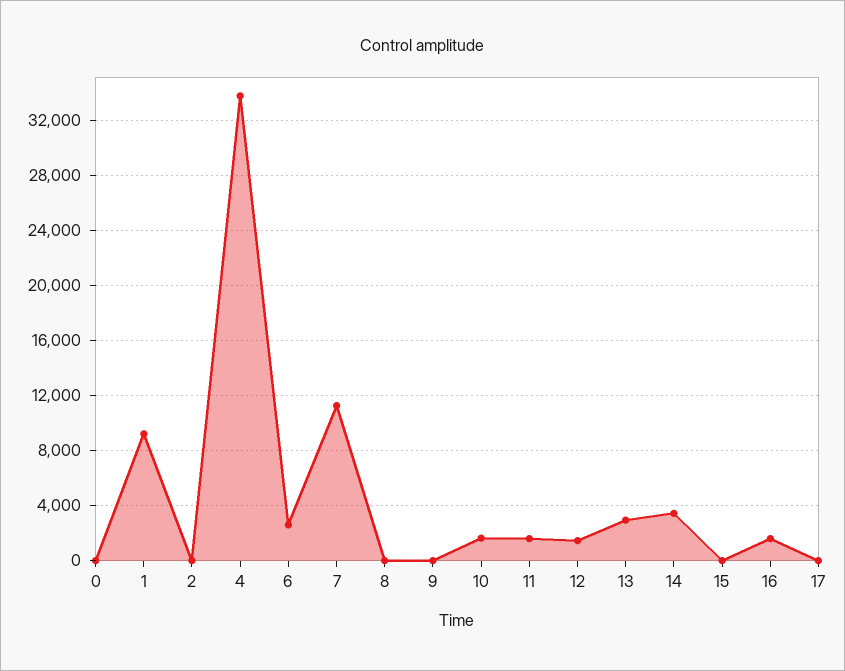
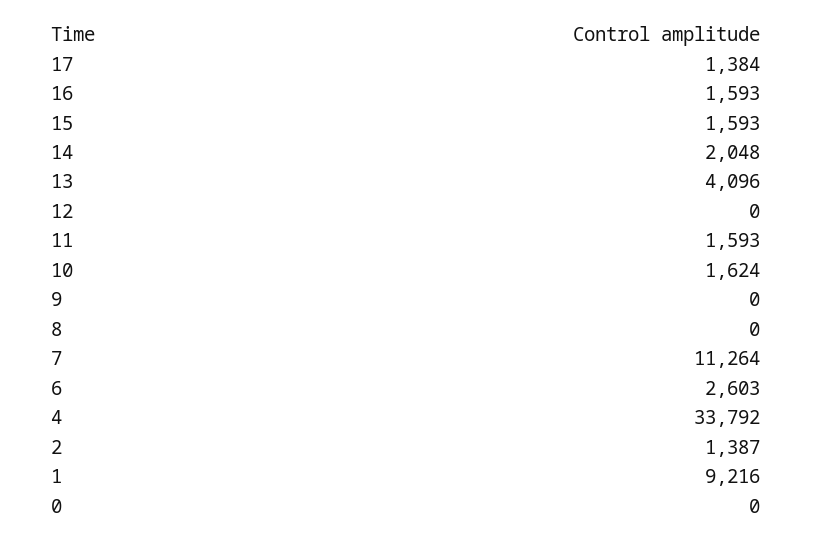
2: 0 -> 1387
12: 1500 -> 0
13: 3000 -> 4096
14: 3500 -> 2048
15: 0 -> 1593
17: 0 -> 1384

